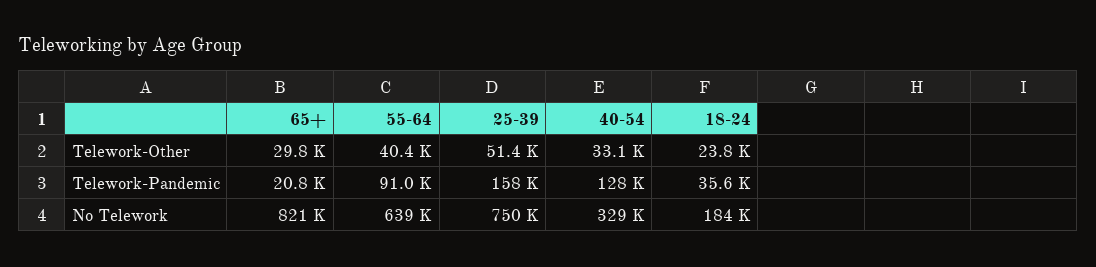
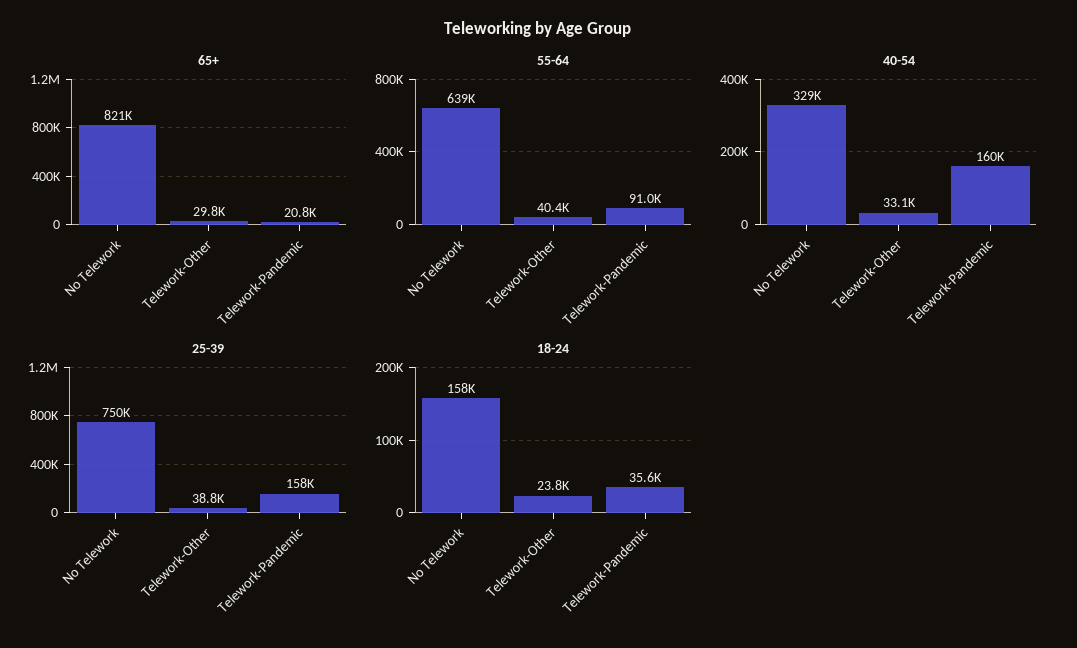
25-39, Telework-Other: 51400 -> 38800
40-54, Telework-Pandemic: 128000 -> 160000
18-24, No Telework: 184000 -> 158000

